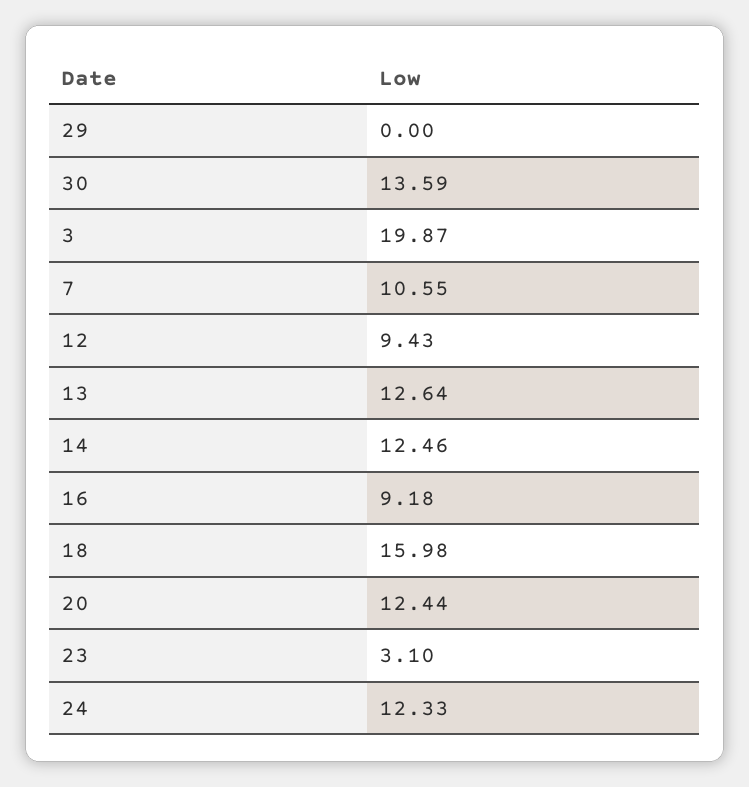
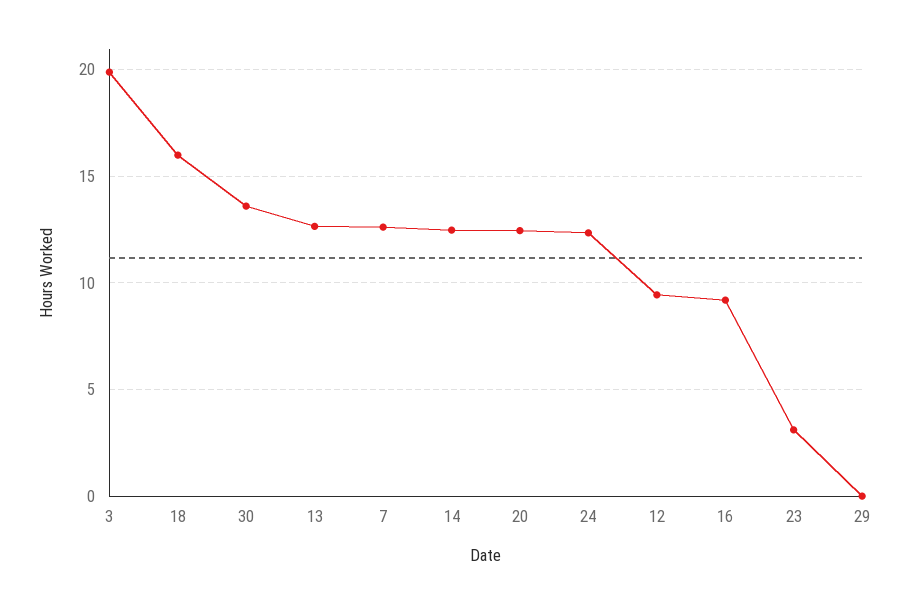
7: 10.55 -> 12.5

